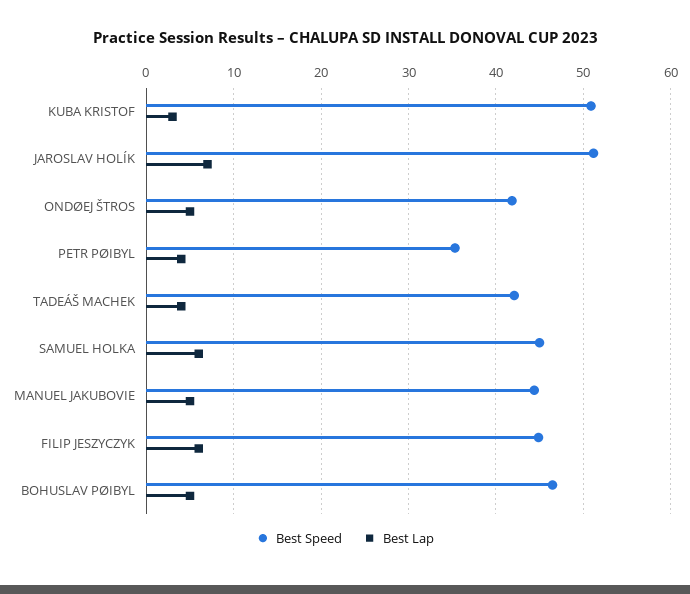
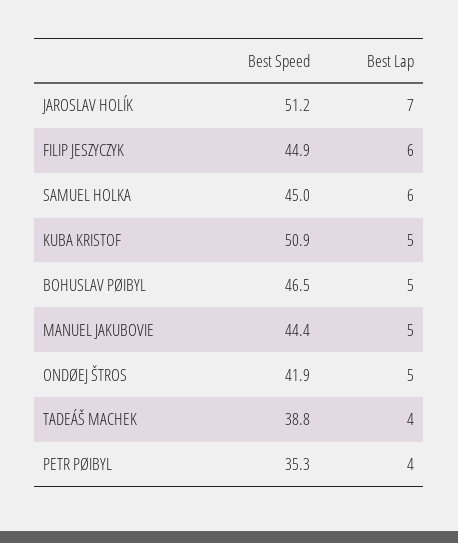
Best Lap, KUBA KRISTOF: 3 -> 5
Best Speed, TADEÁŠ MACHEK: 42 -> 38.8

